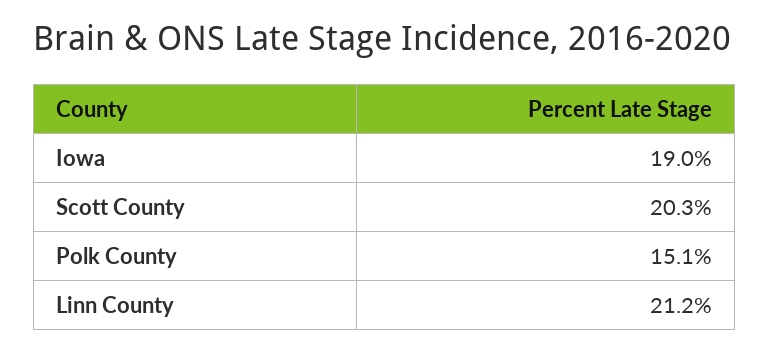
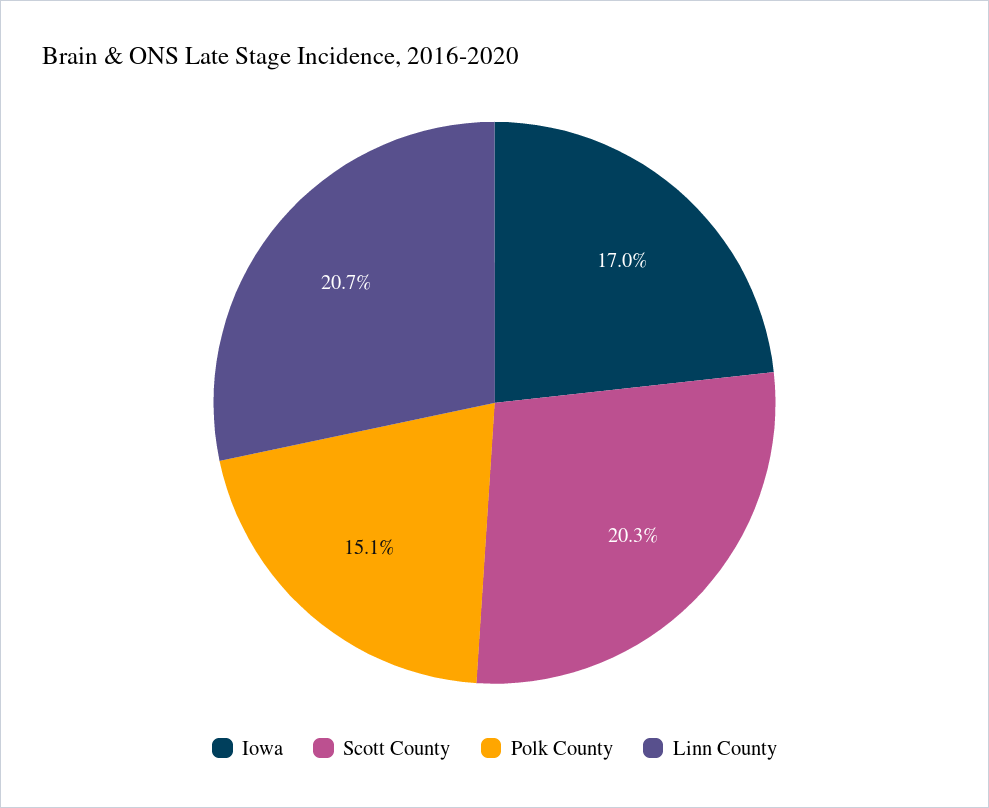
Iowa: 19 -> 17
Linn County: 21.2 -> 20.7

